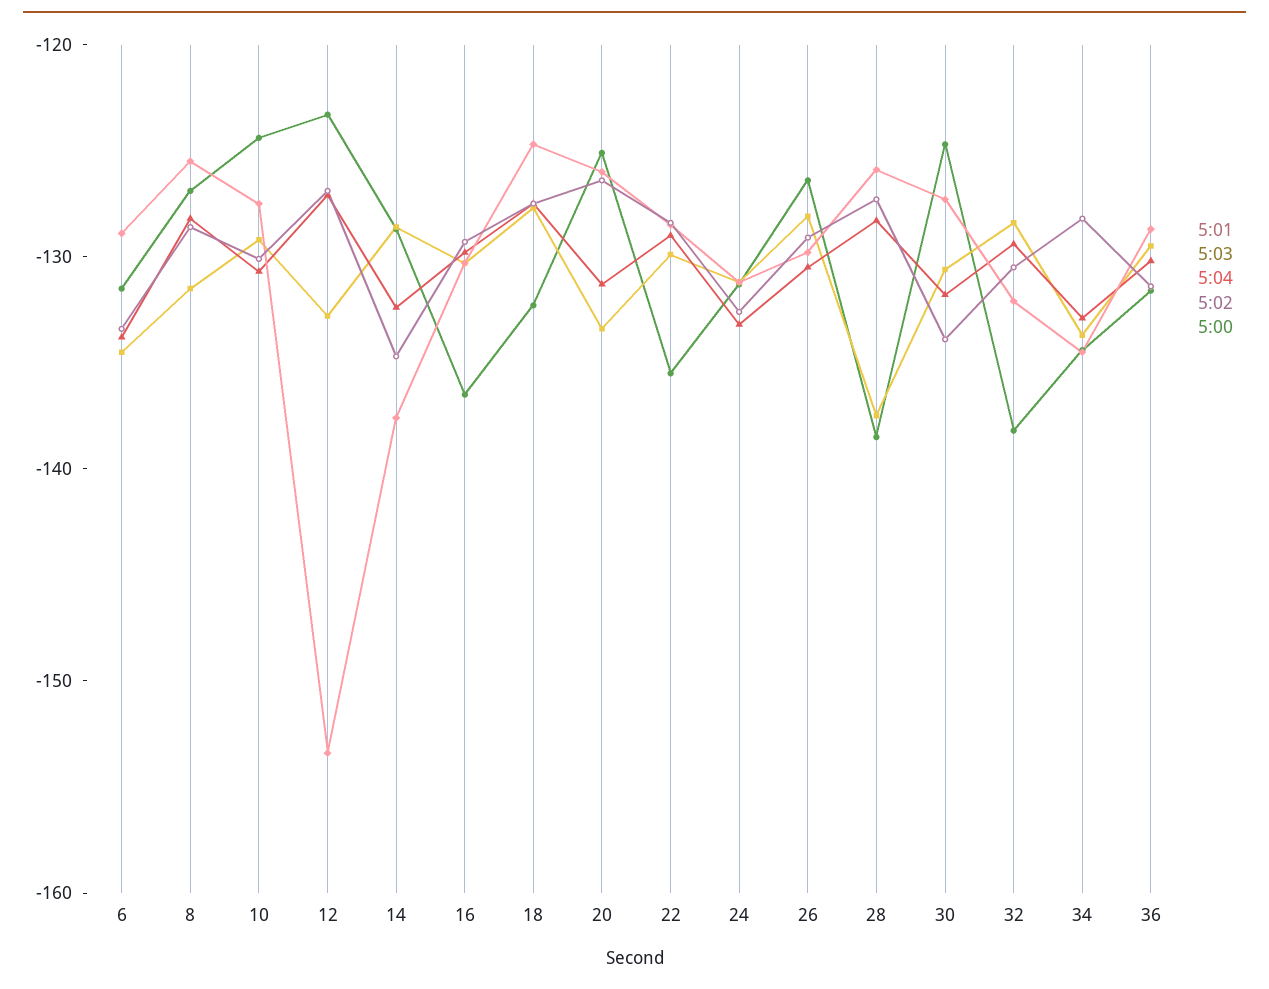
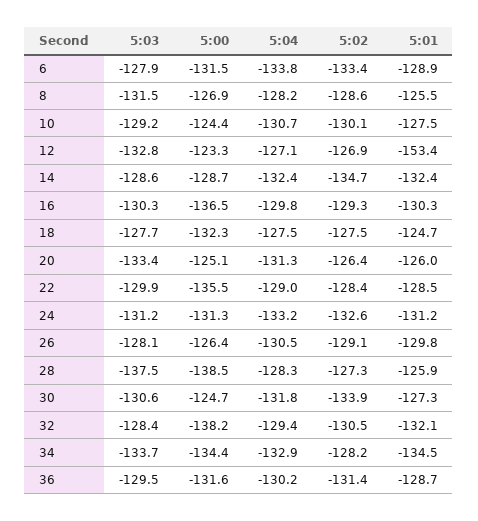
5:03, 6: -134 -> -127.9
5:01, 14: -138 -> -132.4

